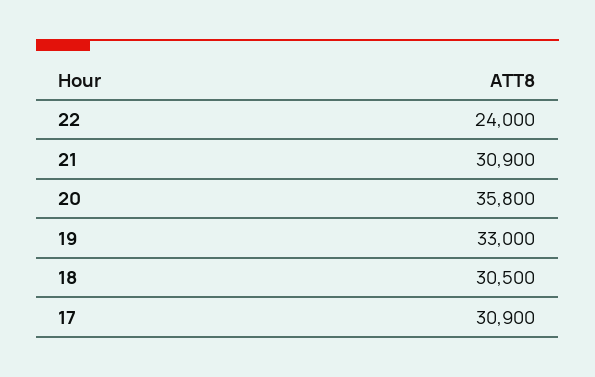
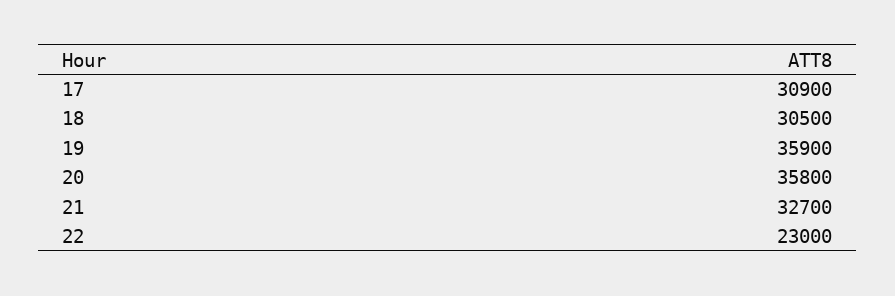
22: 24000 -> 23000
21: 30900 -> 32700
19: 33000 -> 35900

